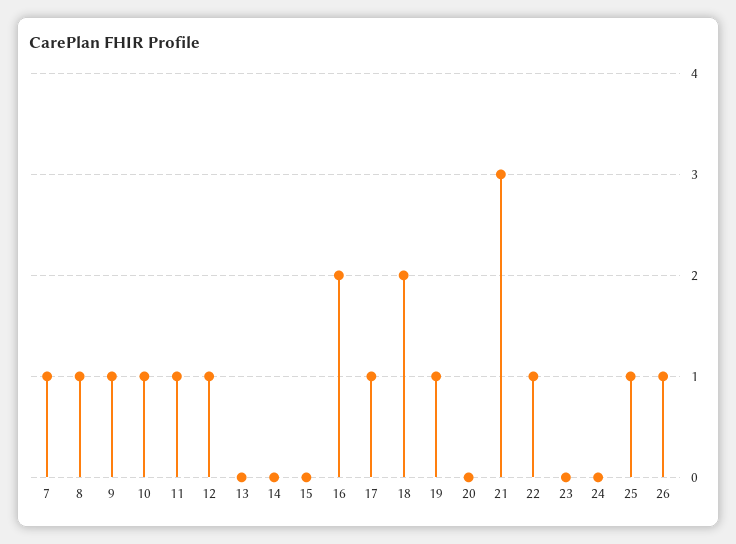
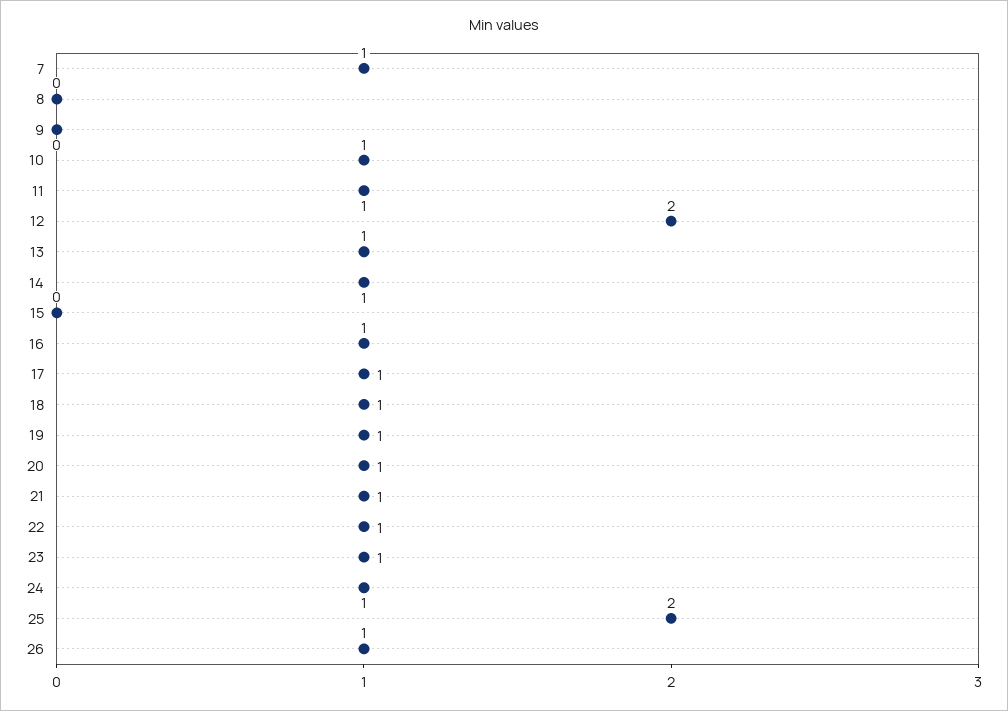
8: 1 -> 0
9: 1 -> 0
12: 1 -> 2
13: 0 -> 1
14: 0 -> 1
16: 2 -> 1
18: 2 -> 1
20: 0 -> 1
21: 3 -> 1
23: 0 -> 1
24: 0 -> 1
25: 1 -> 2

